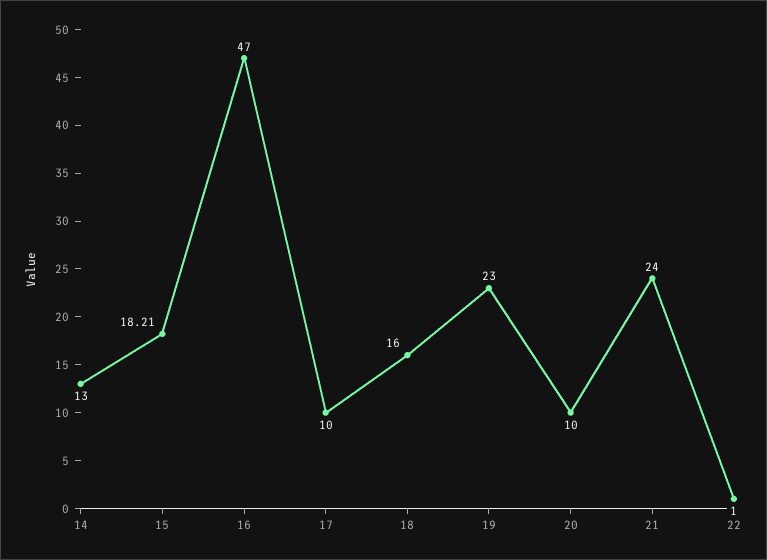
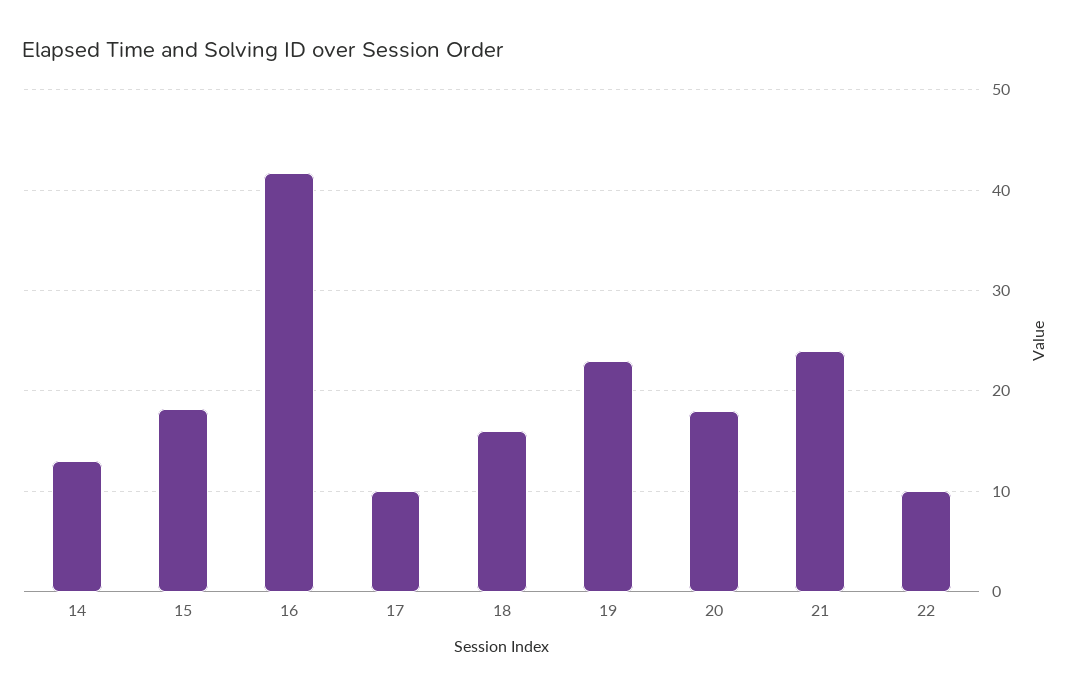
16: 47 -> 42
20: 10 -> 18
22: 1 -> 10

